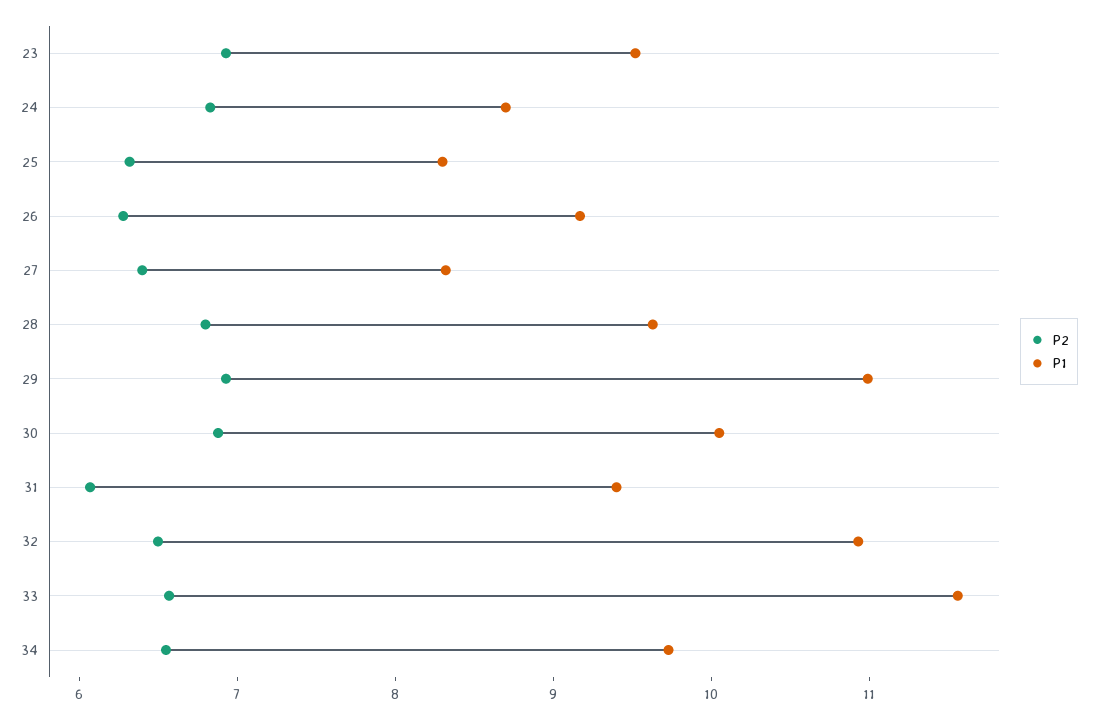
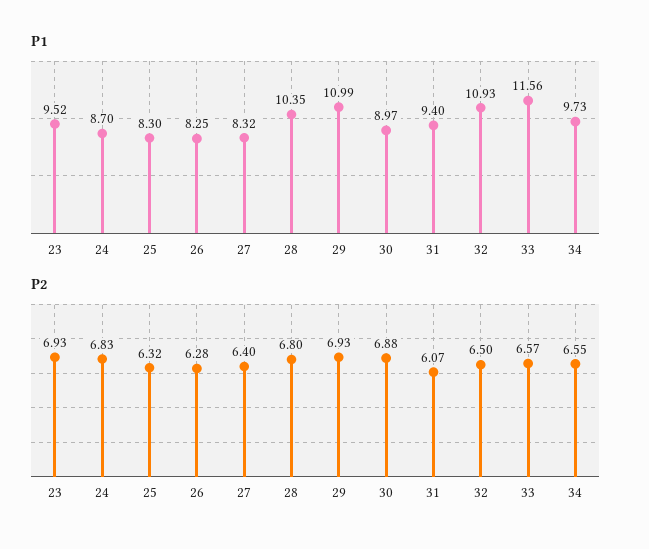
P1, 26: 9.2 -> 8.25
P1, 28: 9.6 -> 10.35
P1, 30: 10 -> 8.97

